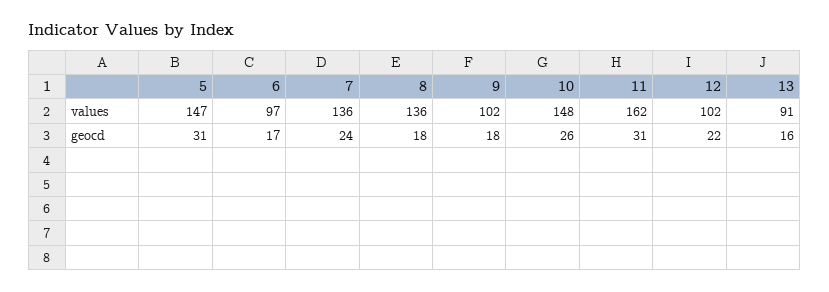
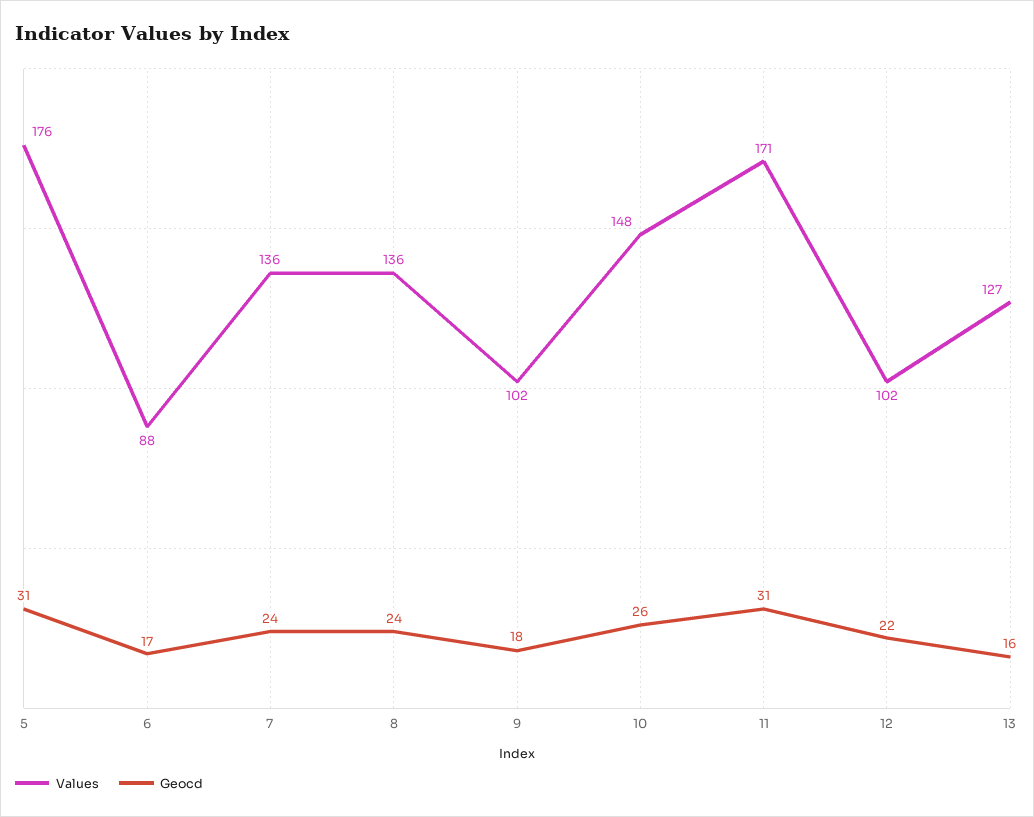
values, 5: 147 -> 176
values, 6: 97 -> 88
values, 11: 162 -> 171
values, 13: 91 -> 127
geocd, 8: 18 -> 24

